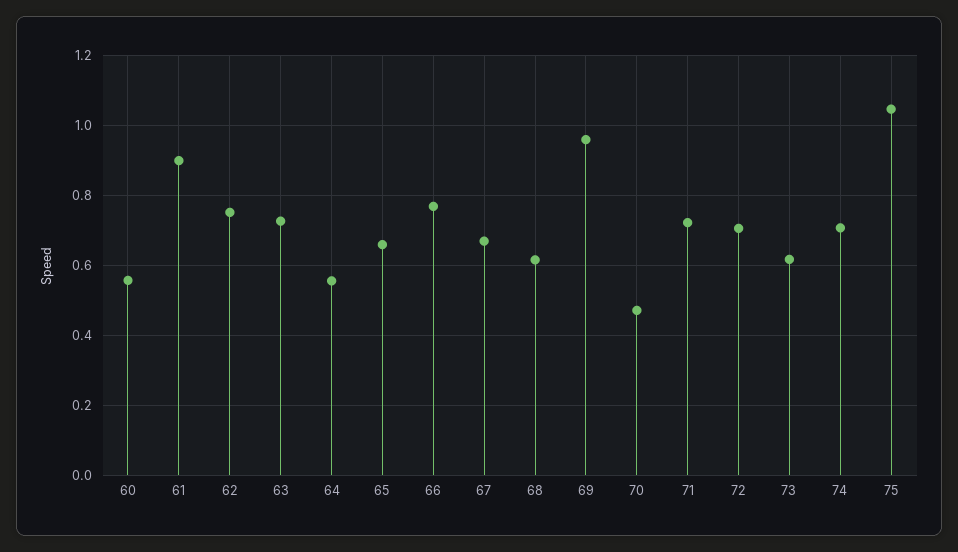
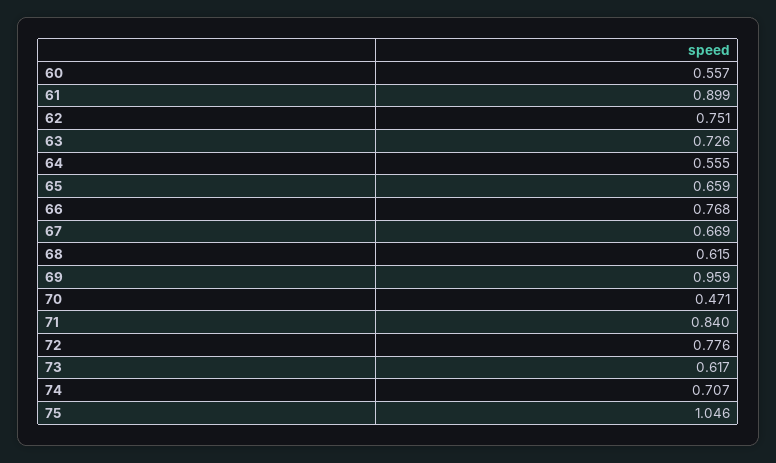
71: 0.72 -> 0.84
72: 0.7 -> 0.776

